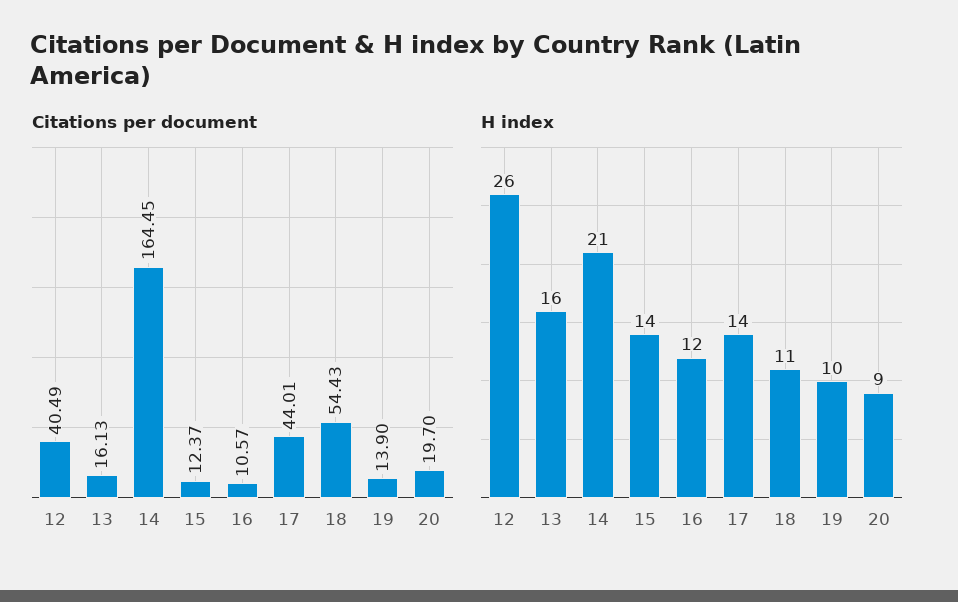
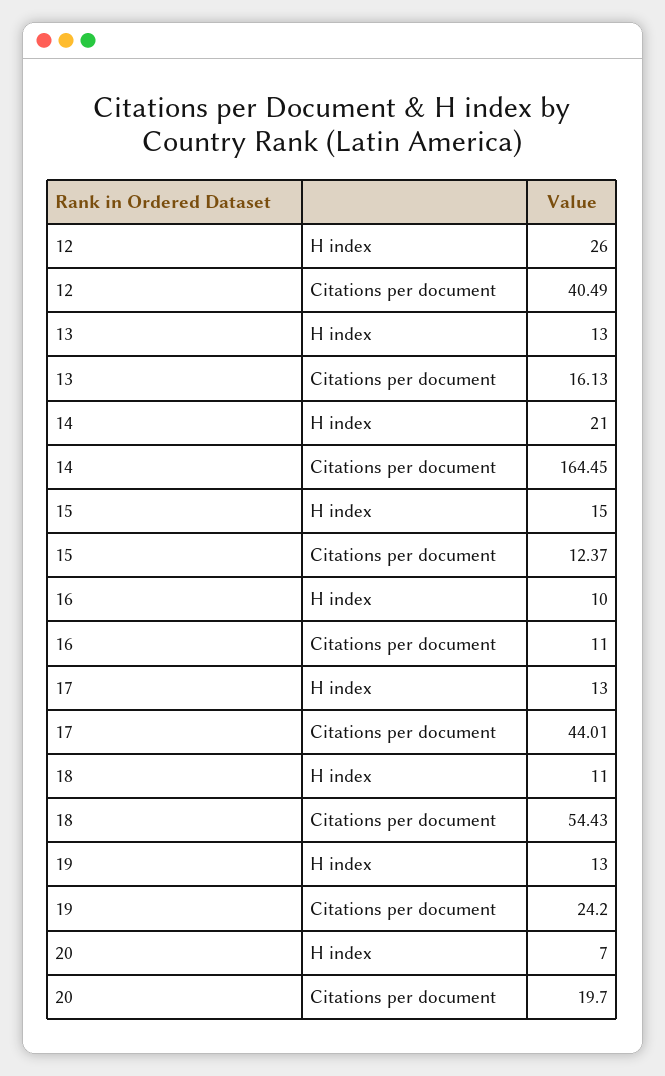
Citations per document, 16: 10.57 -> 11
Citations per document, 19: 13.9 -> 24.2
H index, 13: 16 -> 13
H index, 15: 14 -> 15
H index, 16: 12 -> 10
H index, 17: 14 -> 13
H index, 19: 10 -> 13
H index, 20: 9 -> 7

